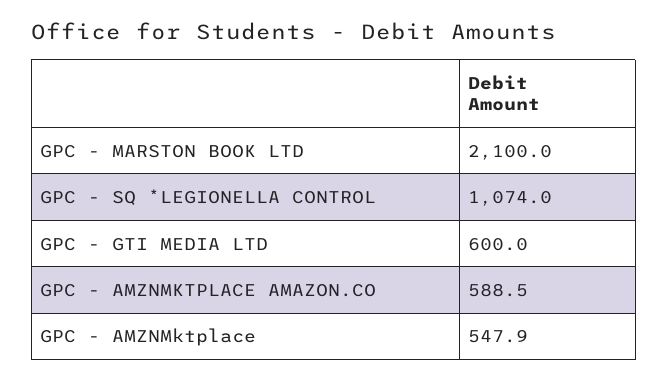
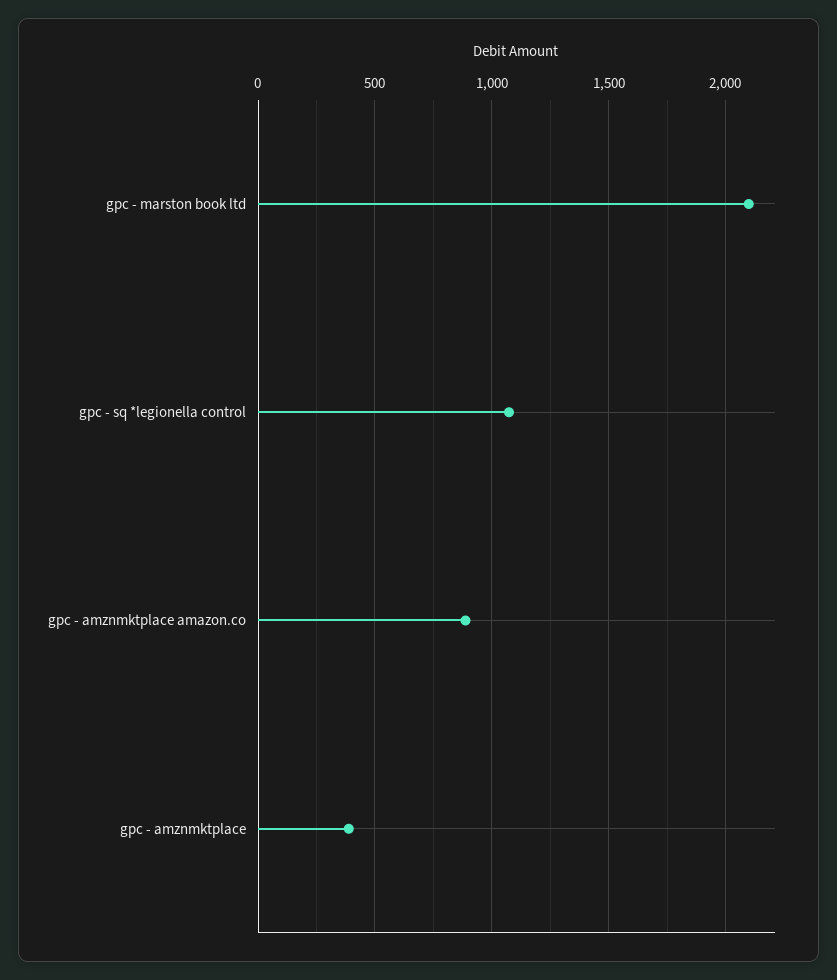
GPC - GTI MEDIA LTD: 600 -> none
GPC - AMZNMKTPLACE AMAZON.CO: 588.5 -> 900
GPC - AMZNMktplace: 547.9 -> 400

